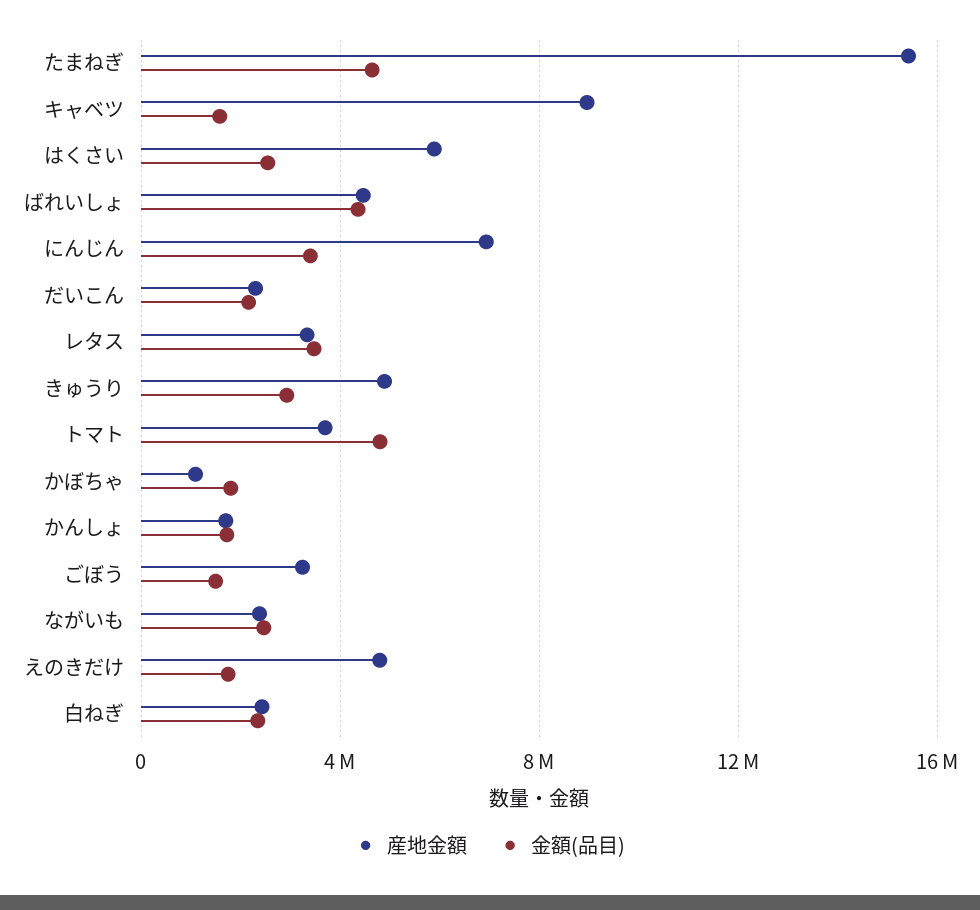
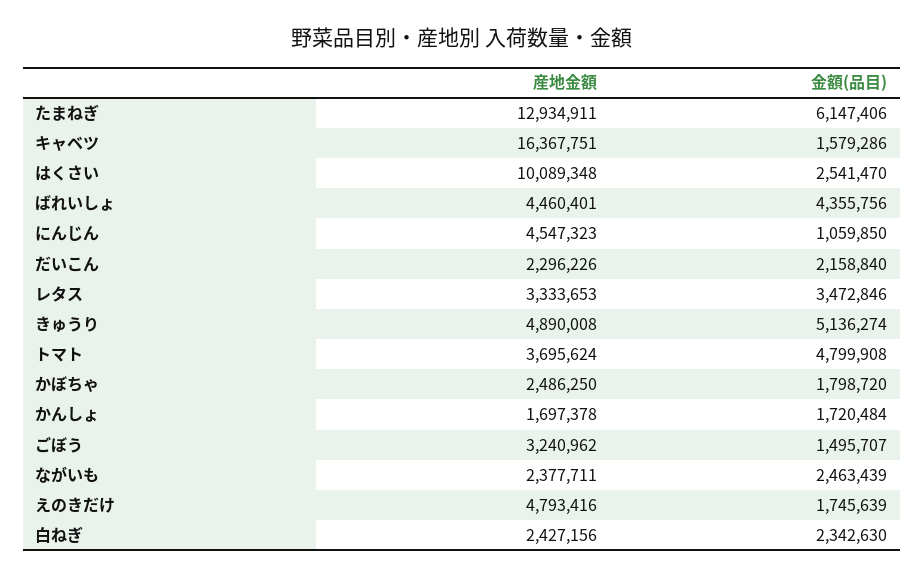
産地金額, たまねぎ: 15500000 -> 12934911
金額(品目), たまねぎ: 4500000 -> 6147406
産地金額, キャベツ: 9000000 -> 16367751
産地金額, はくさい: 6000000 -> 10089348
産地金額, にんじん: 7000000 -> 4547323
金額(品目), にんじん: 3500000 -> 1059850
金額(品目), きゅうり: 3000000 -> 5136274
産地金額, かぼちゃ: 1000000 -> 2486250

